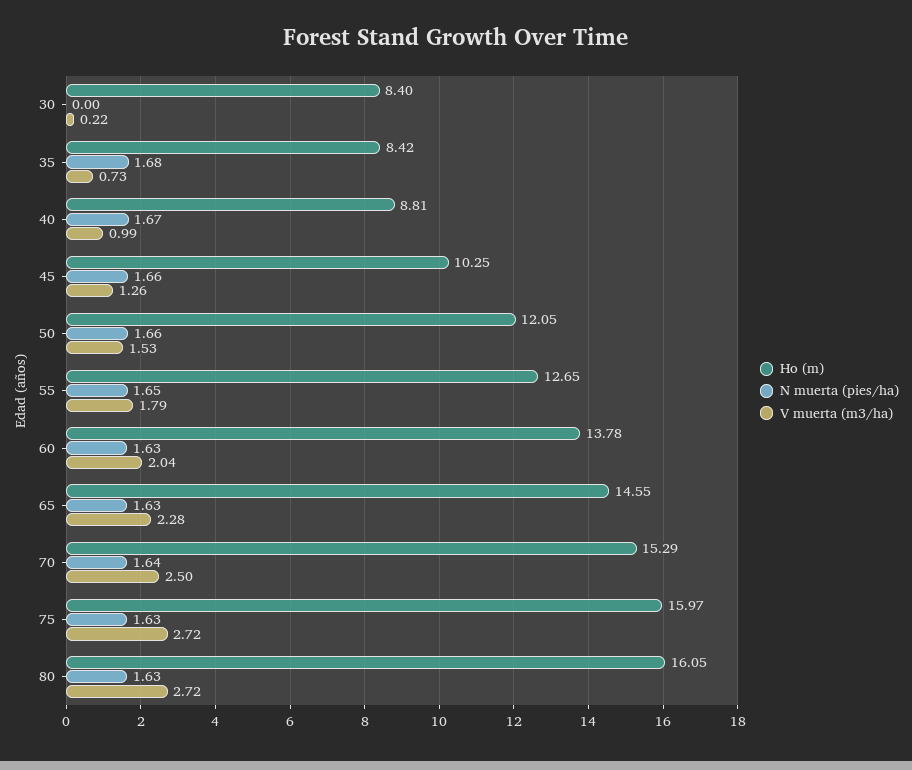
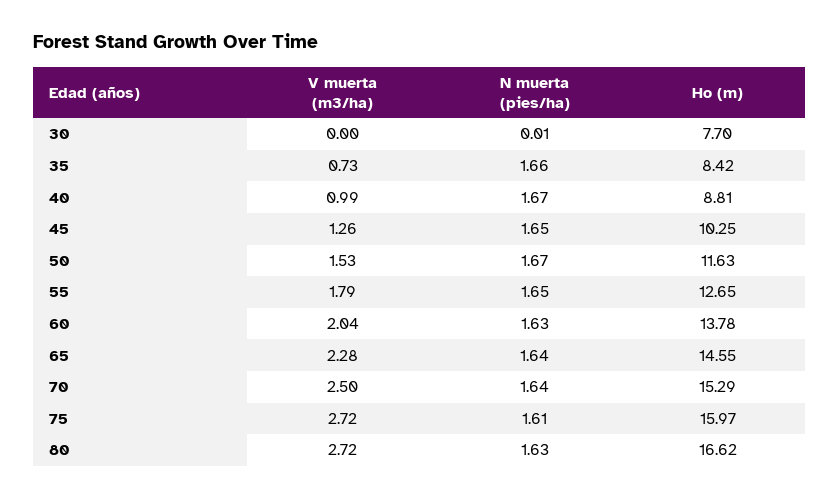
Ho (m), 30: 8.4 -> 7.7
N muerta (pies/ha), 30: 0 -> 0.01
V muerta (m3/ha), 30: 0.22 -> 0
N muerta (pies/ha), 35: 1.68 -> 1.66
N muerta (pies/ha), 45: 1.66 -> 1.65
Ho (m), 50: 12.05 -> 11.63
N muerta (pies/ha), 50: 1.66 -> 1.67
N muerta (pies/ha), 65: 1.63 -> 1.64
N muerta (pies/ha), 75: 1.63 -> 1.61
Ho (m), 80: 16.05 -> 16.62

